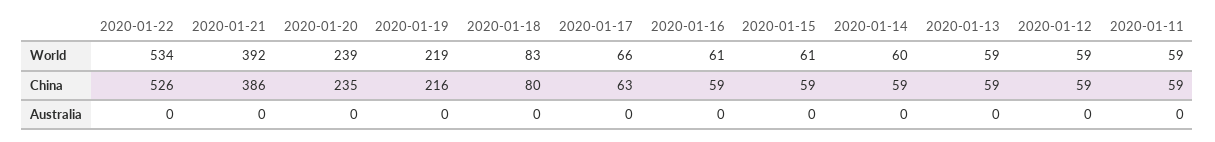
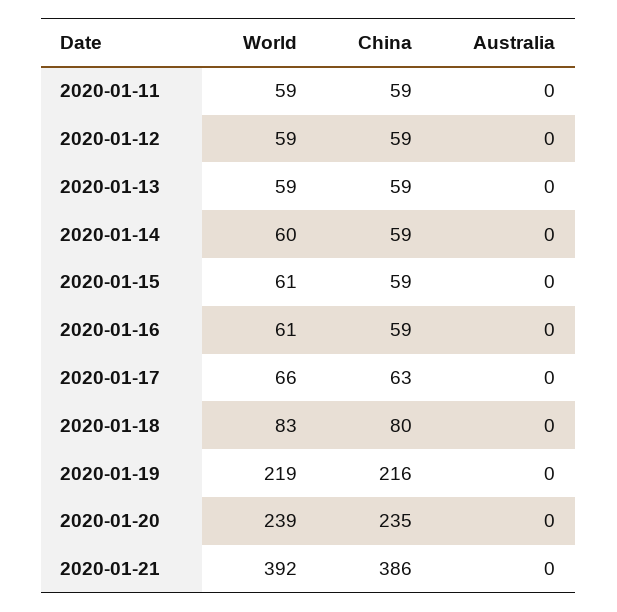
2020-01-22, World: 534 -> none
2020-01-22, China: 526 -> none
2020-01-22, Australia: 0 -> none

